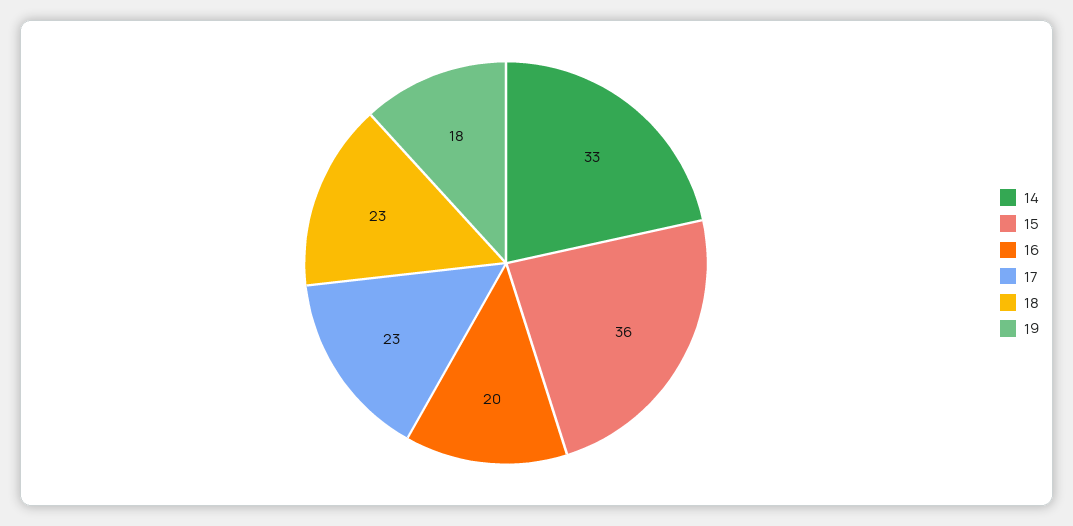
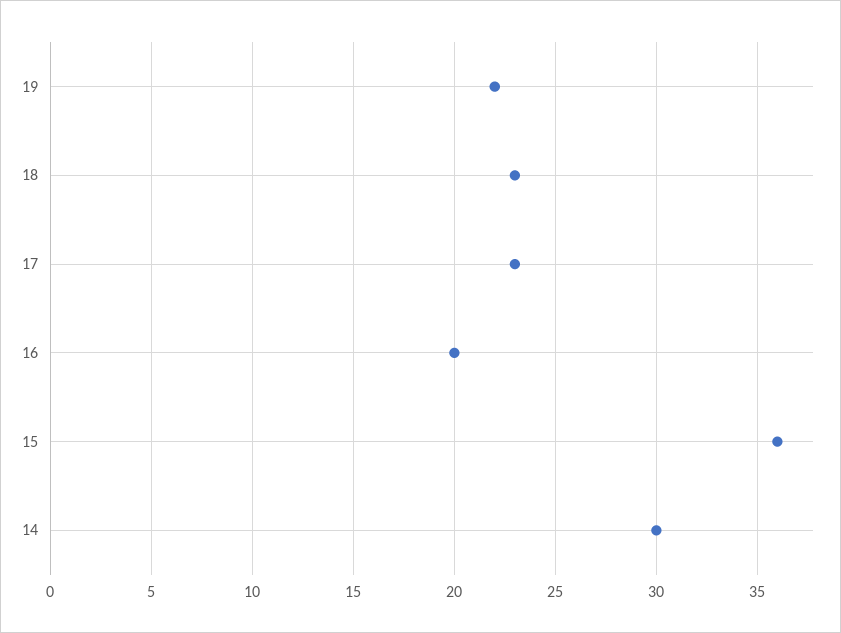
14: 33 -> 30
19: 18 -> 22

